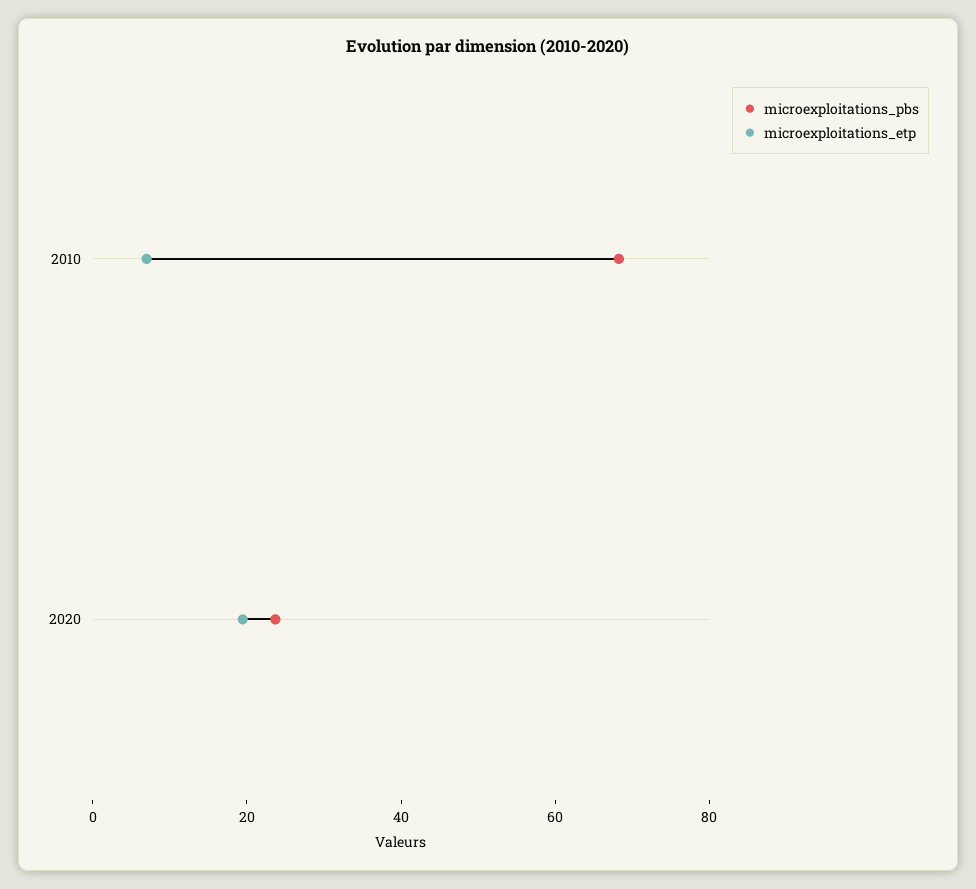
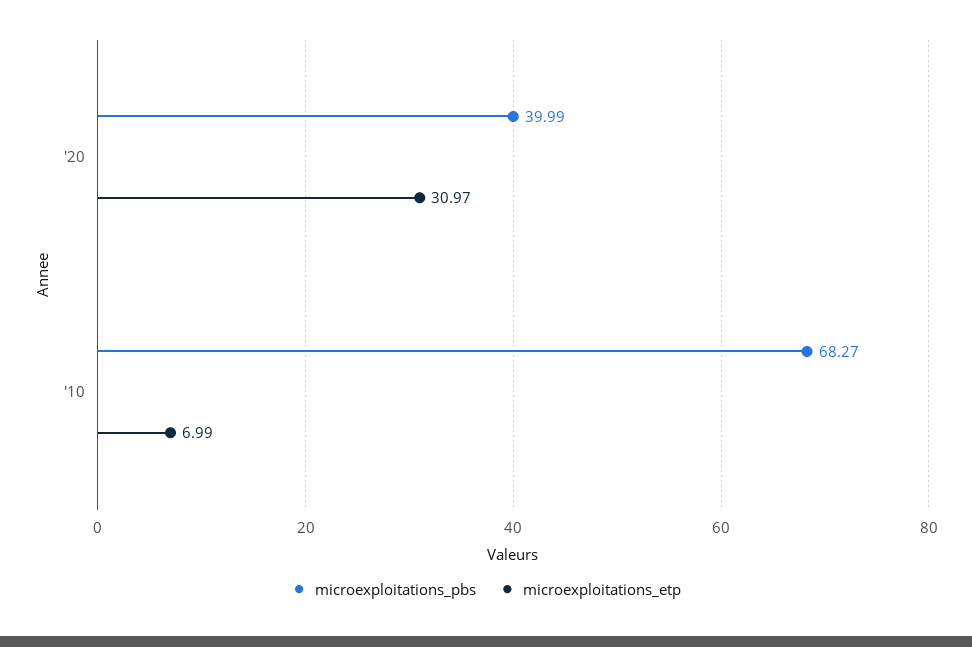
microexploitations_pbs, 2020: 25 -> 39.99
microexploitations_etp, 2020: 20 -> 30.97

